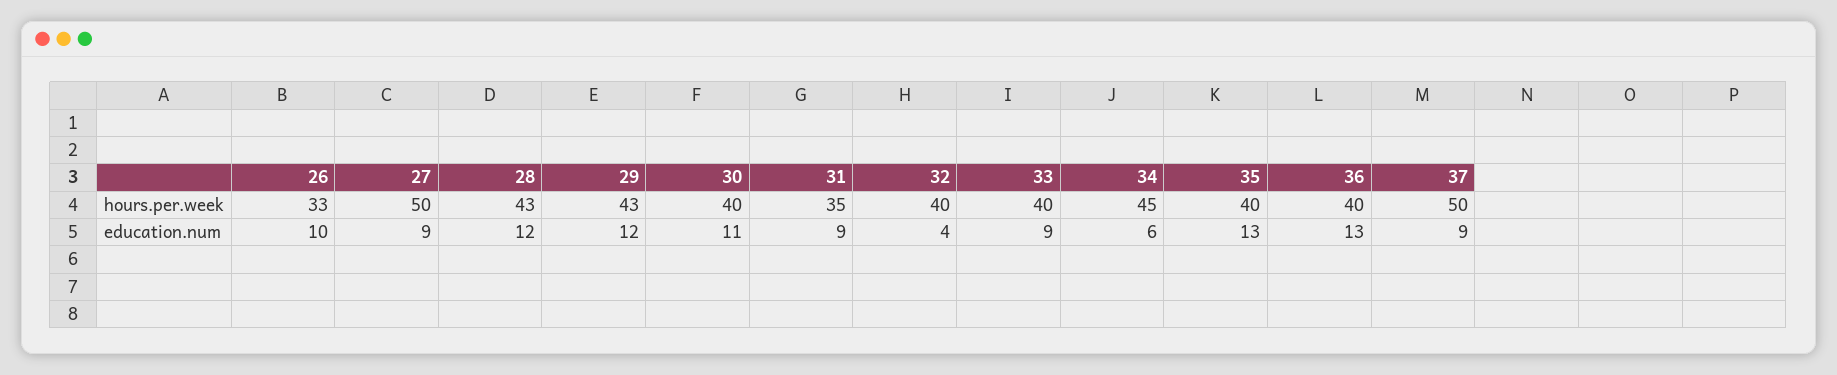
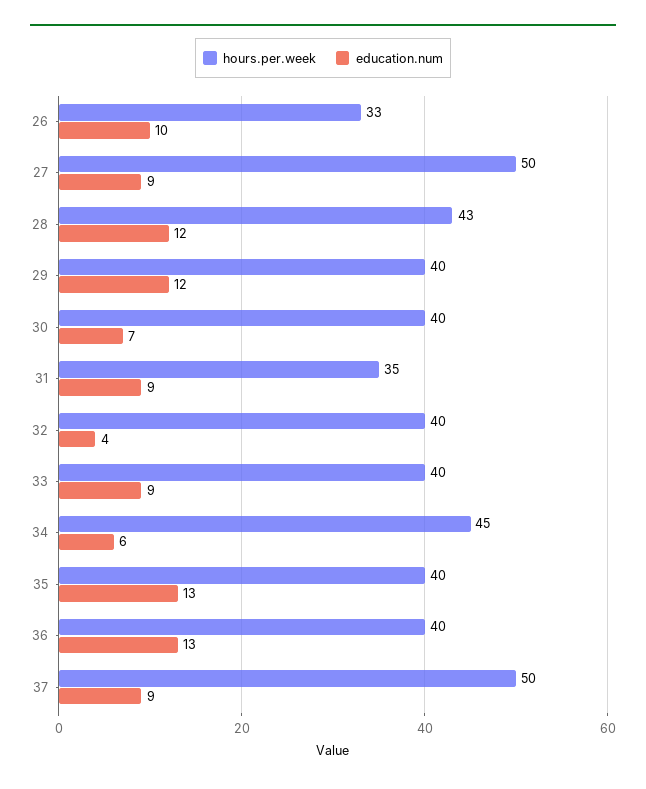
hours.per.week, 29: 43 -> 40
education.num, 30: 11 -> 7

